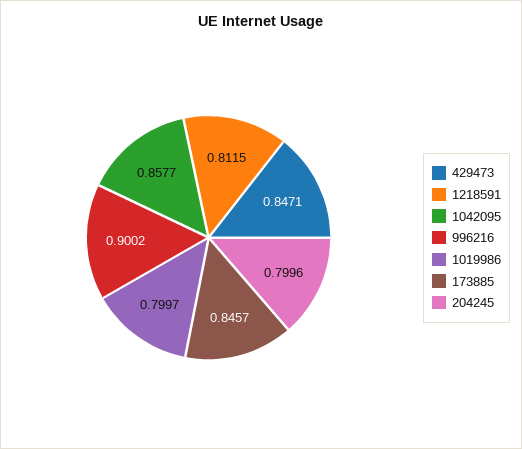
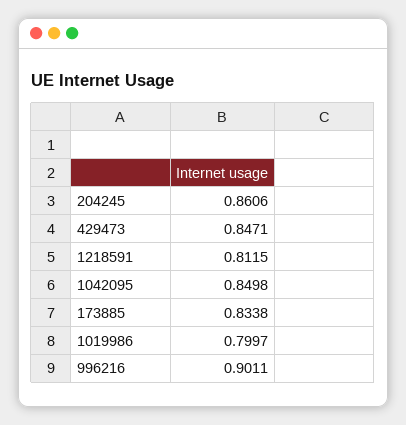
1042095: 0.8577 -> 0.8498
996216: 0.9002 -> 0.9011
173885: 0.8457 -> 0.8338
204245: 0.7996 -> 0.8606

